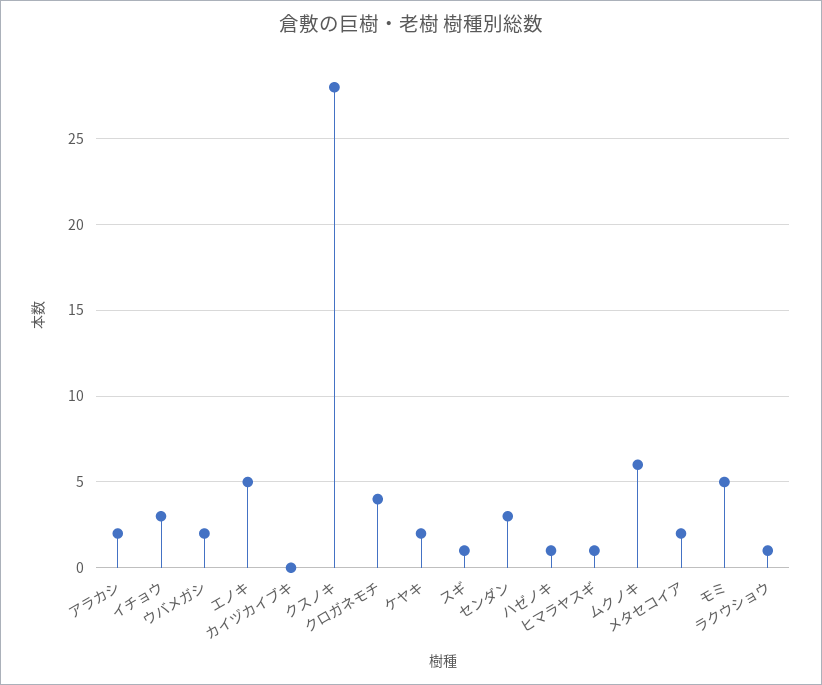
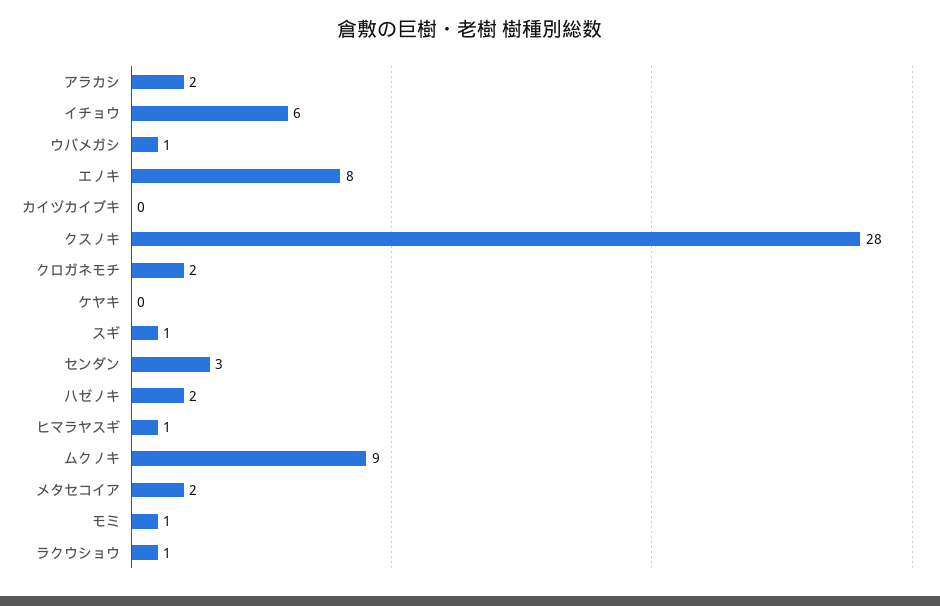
イチョウ: 3 -> 6
ウバメガシ: 2 -> 1
エノキ: 5 -> 8
クロガネモチ: 4 -> 2
ケヤキ: 2 -> 0
ハゼノキ: 1 -> 2
ムクノキ: 6 -> 9
モミ: 5 -> 1

